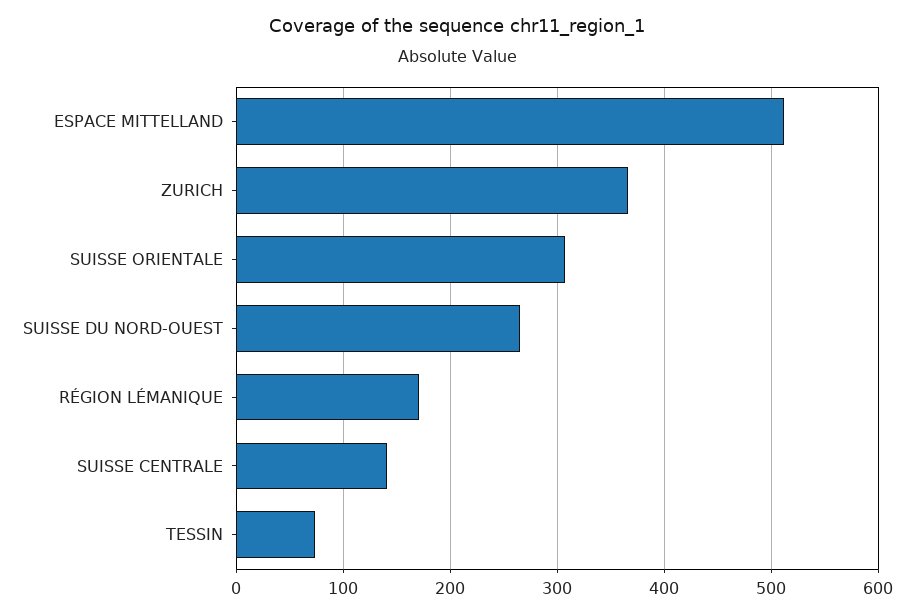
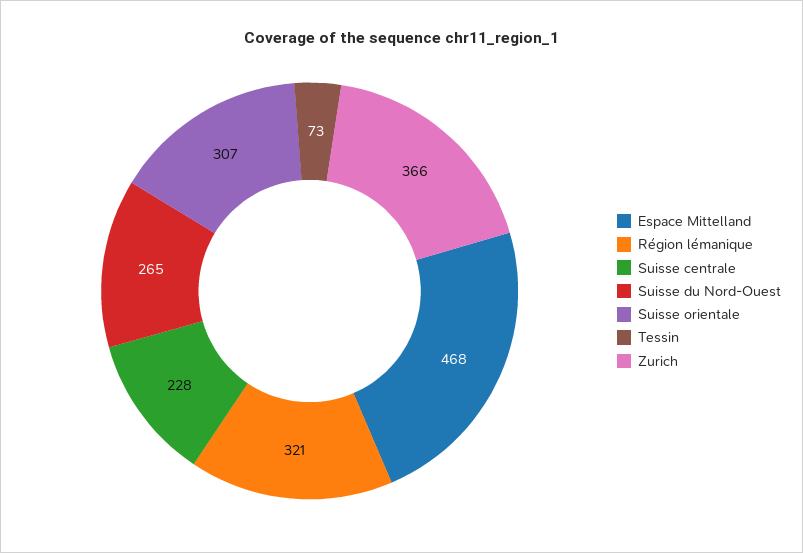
ESPACE MITTELLAND: 510 -> 468
RÉGION LÉMANIQUE: 170 -> 321
SUISSE CENTRALE: 140 -> 228

